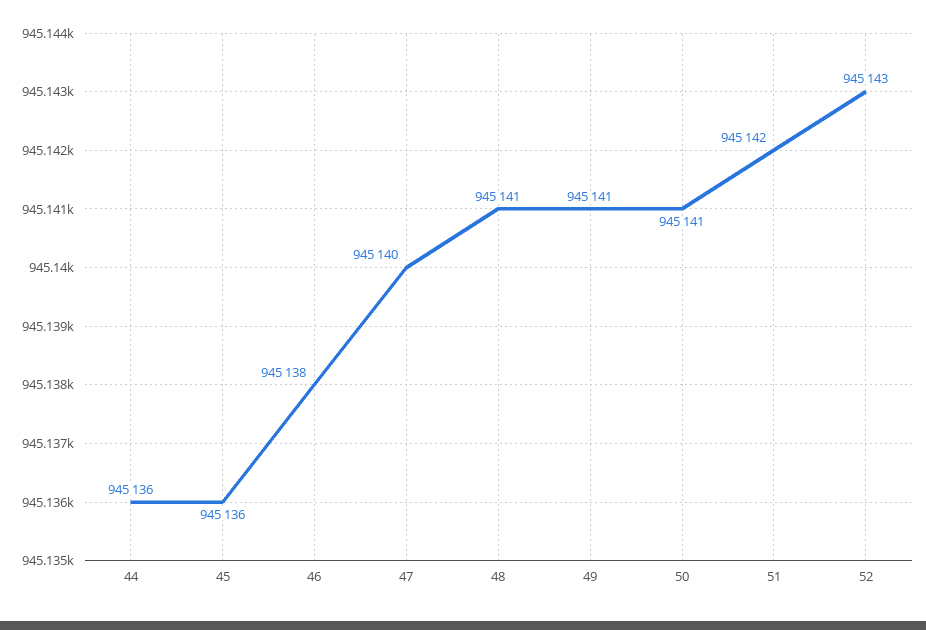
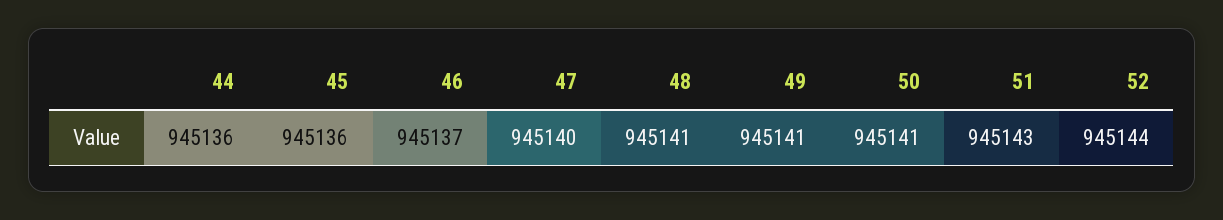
46: 945138 -> 945137
51: 945142 -> 945143
52: 945143 -> 945144

